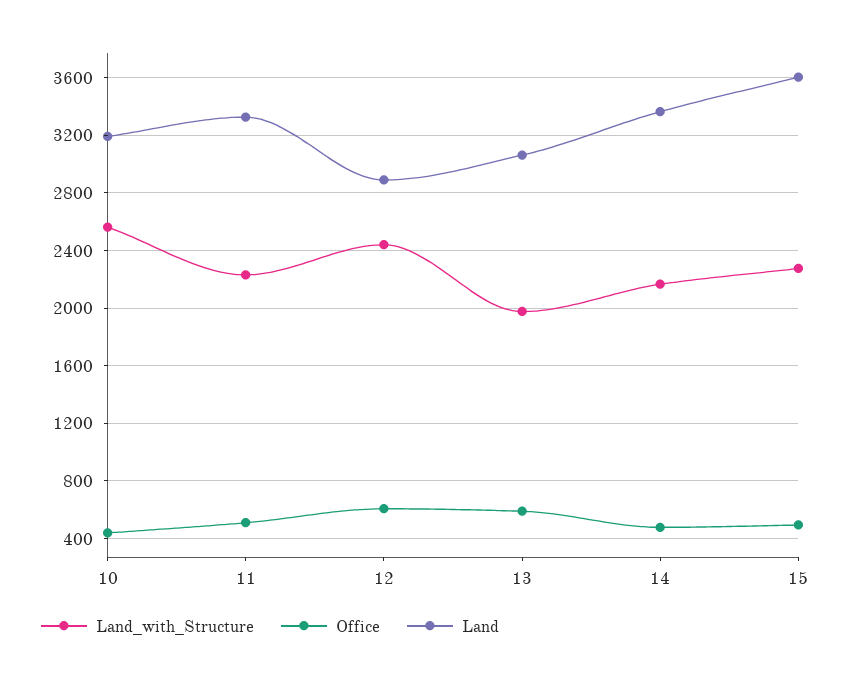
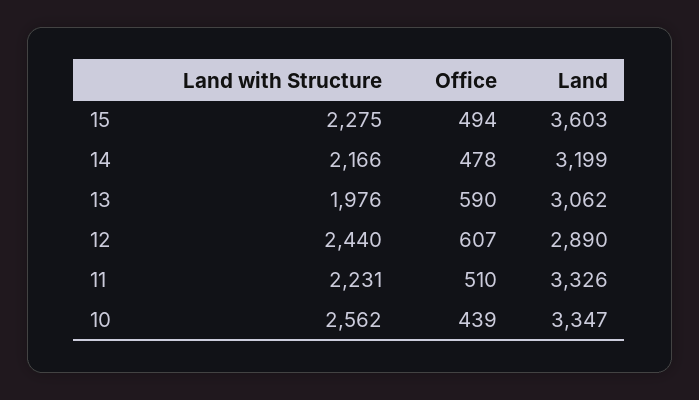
Land, 10: 3200 -> 3347
Land, 14: 3350 -> 3199

